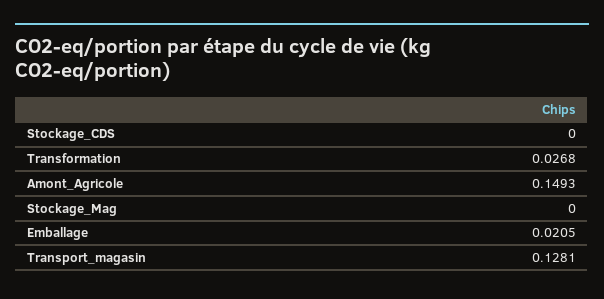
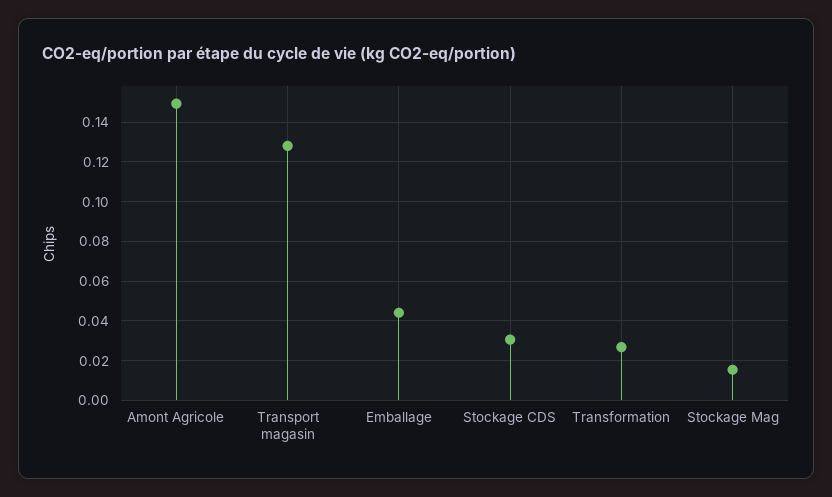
Stockage_CDS: 0 -> 0.03
Stockage_Mag: 0 -> 0.015
Emballage: 0.0205 -> 0.045

